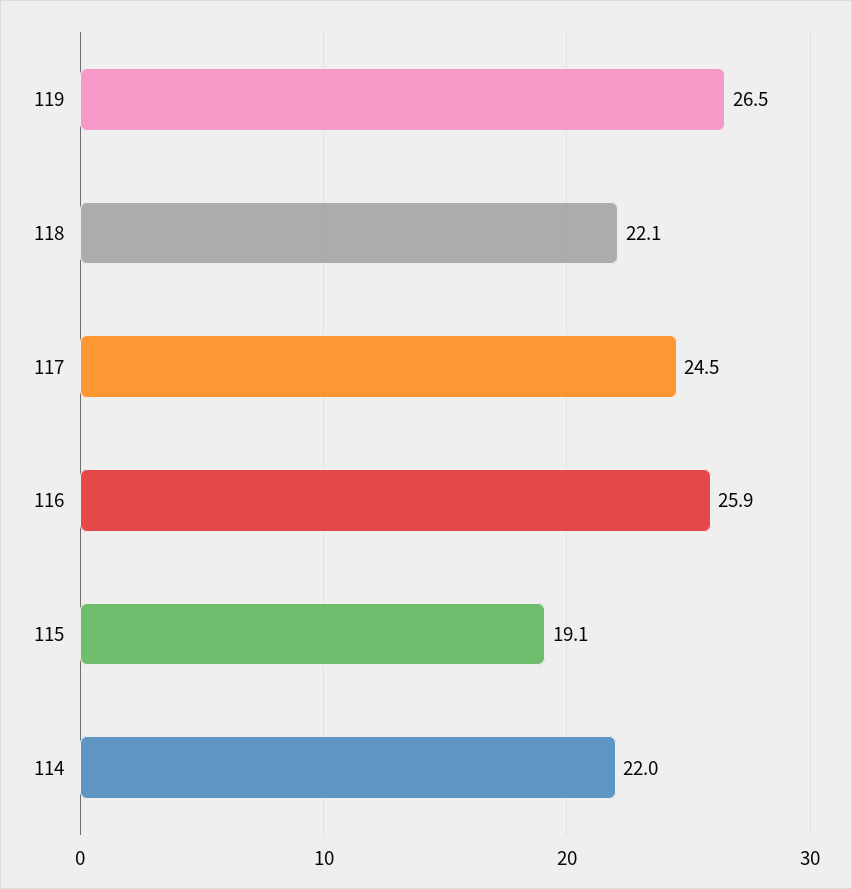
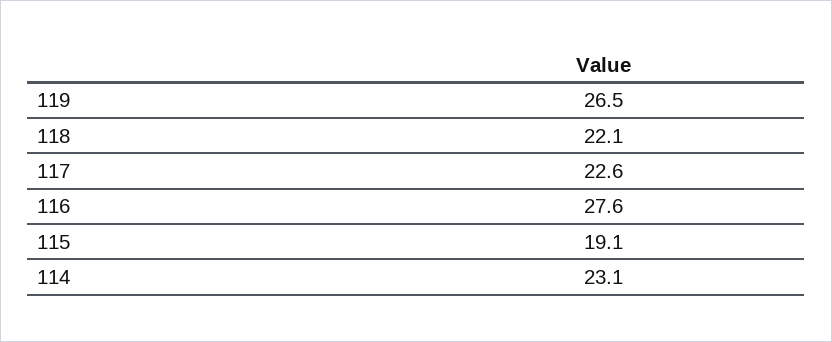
117: 24.5 -> 22.6
116: 25.9 -> 27.6
114: 22 -> 23.1

